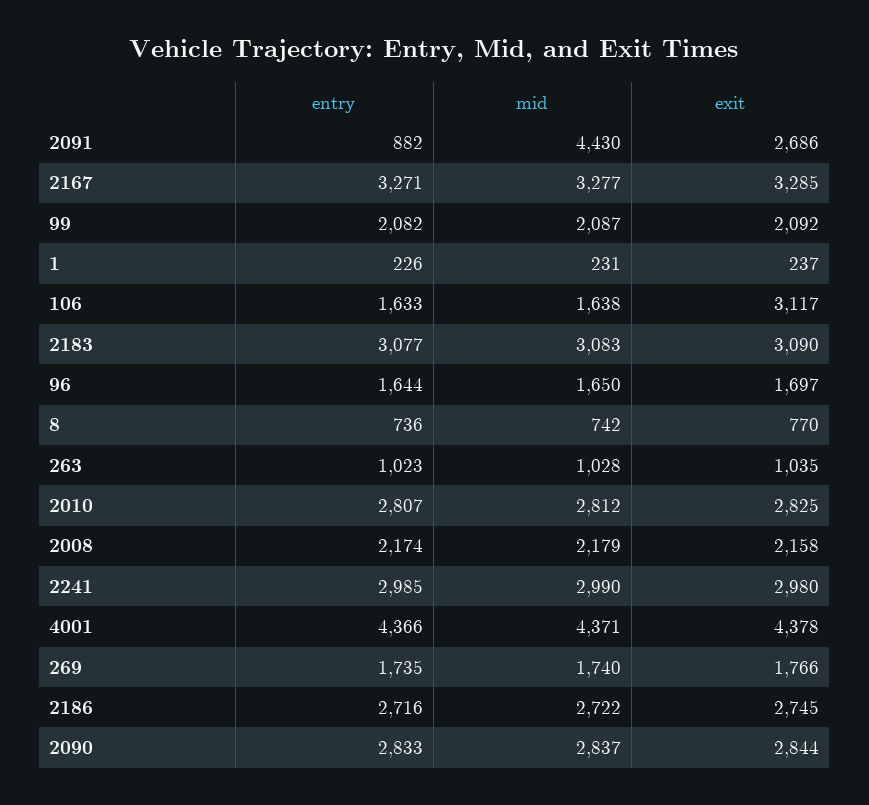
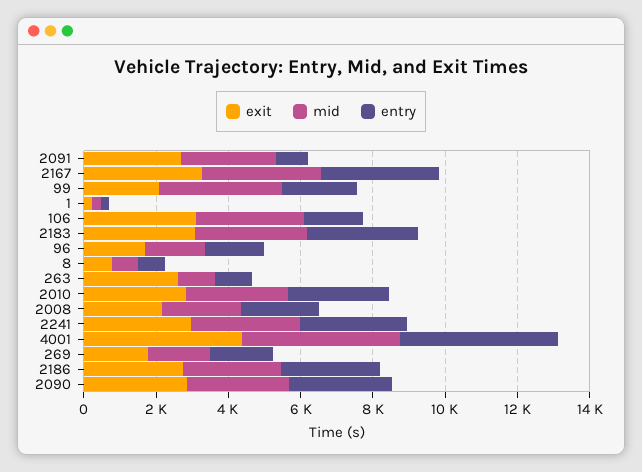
mid, 2091: 4430 -> 2500
mid, 99: 2087 -> 3500
mid, 106: 1638 -> 3000
exit, 263: 1035 -> 2500

